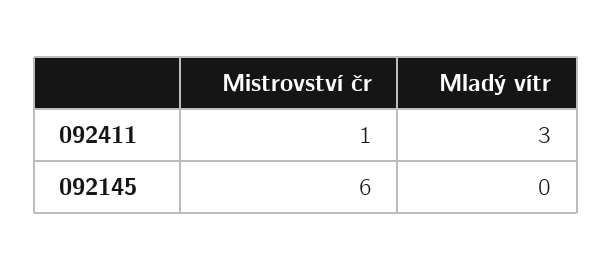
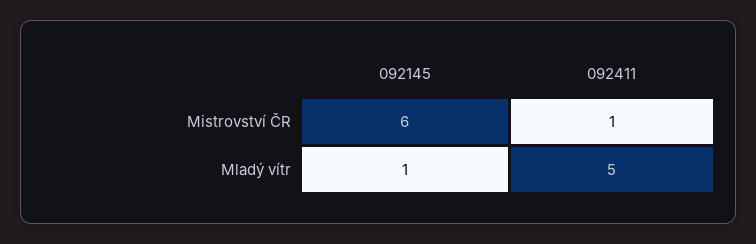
Mladý vítr, 092411: 3 -> 5
Mladý vítr, 092145: 0 -> 1

